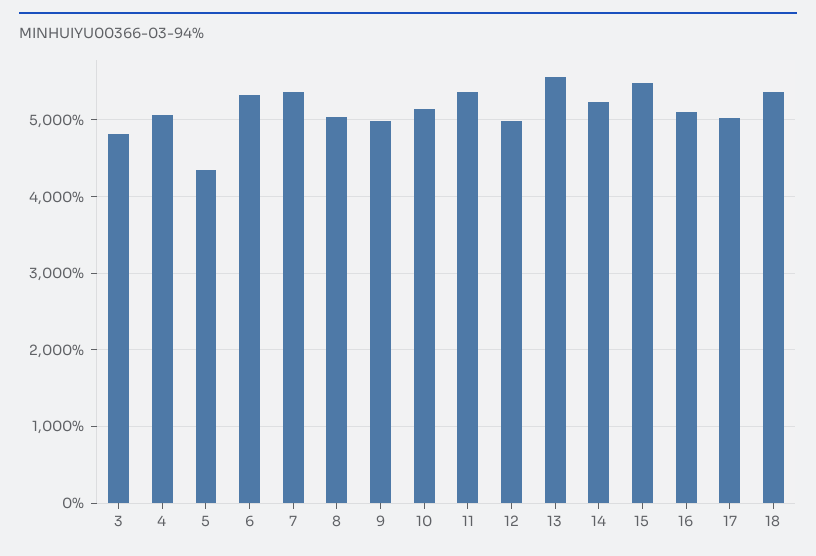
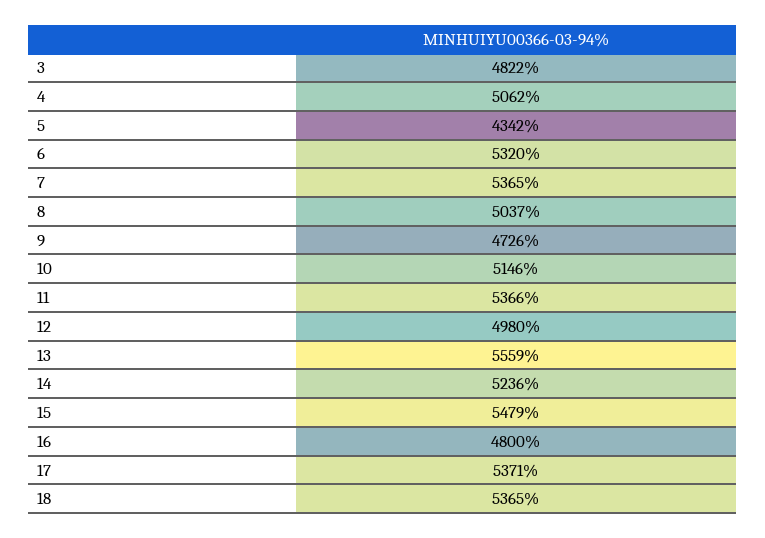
9: 5000 -> 4726
16: 5100 -> 4800
17: 5000 -> 5371

